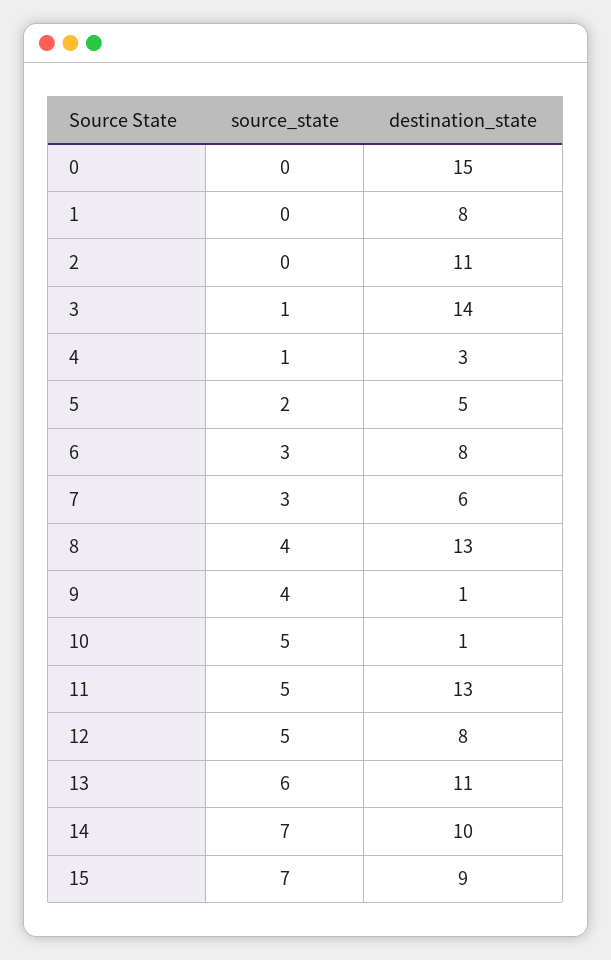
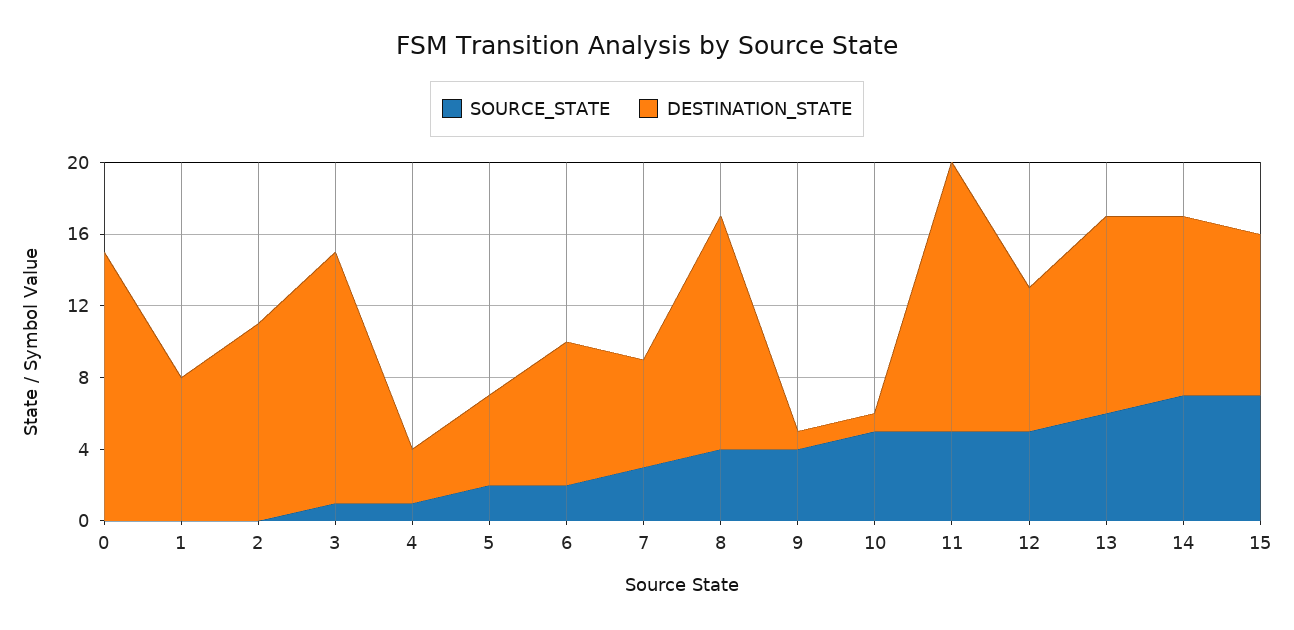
source_state, 6: 3 -> 2
destination_state, 11: 13 -> 15

